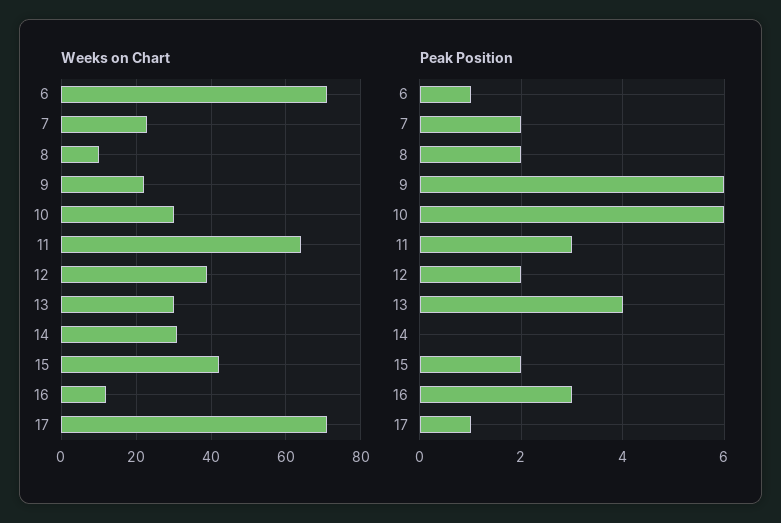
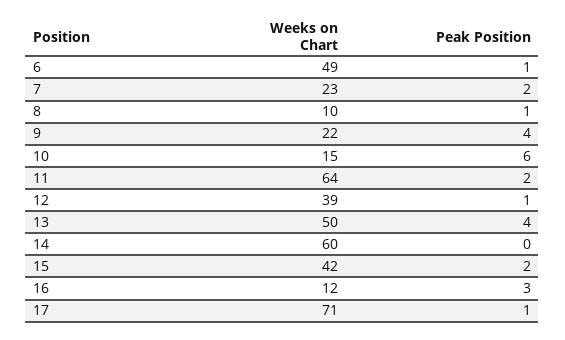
Weeks on Chart, 6: 70 -> 49
Weeks on Chart, 10: 30 -> 15
Weeks on Chart, 13: 30 -> 50
Weeks on Chart, 14: 30 -> 60
Peak Position, 8: 2 -> 1
Peak Position, 9: 6 -> 4
Peak Position, 11: 3 -> 2
Peak Position, 12: 2 -> 1

